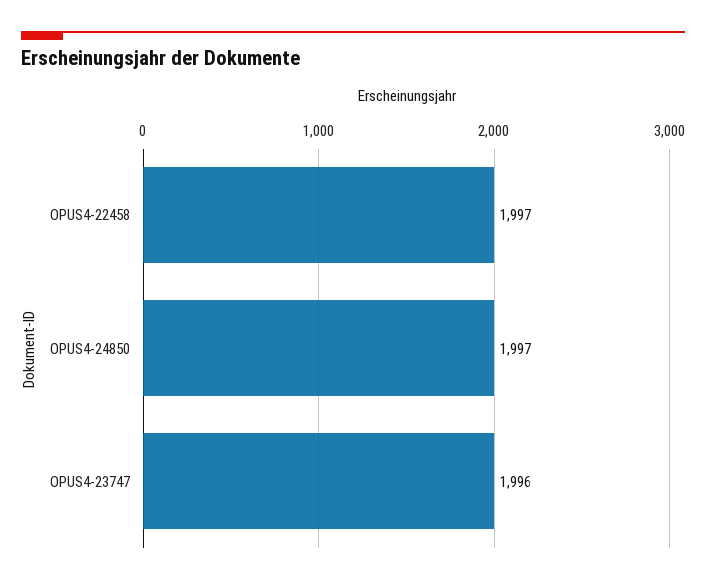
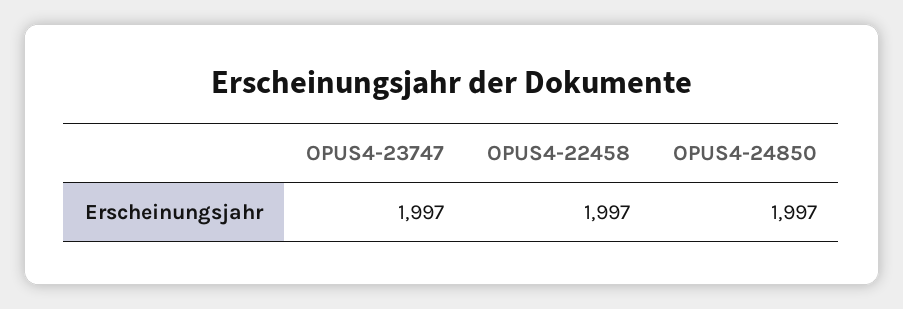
OPUS4-23747: 1996 -> 1997

